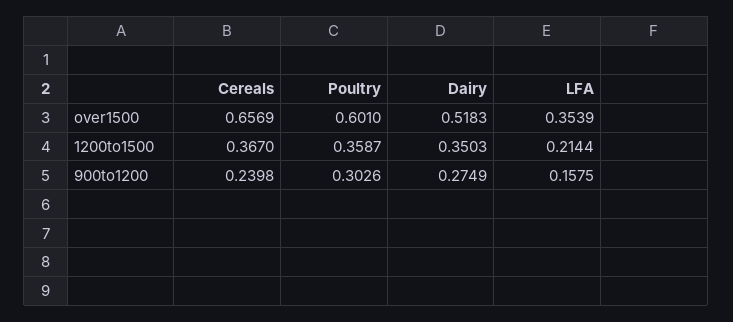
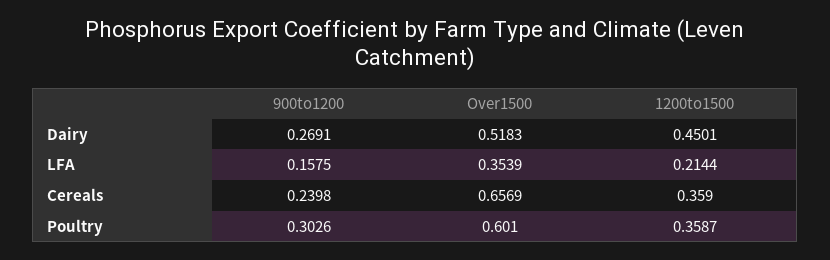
Cereals, 1200to1500: 0.367 -> 0.359
Dairy, 1200to1500: 0.3503 -> 0.4501
Dairy, 900to1200: 0.2749 -> 0.2691

